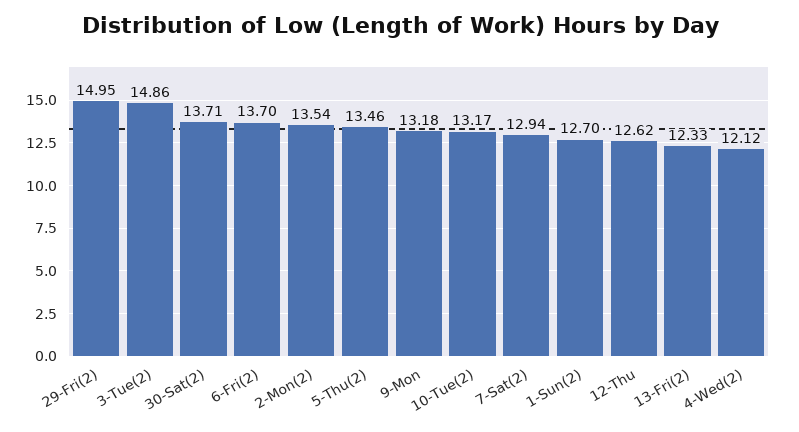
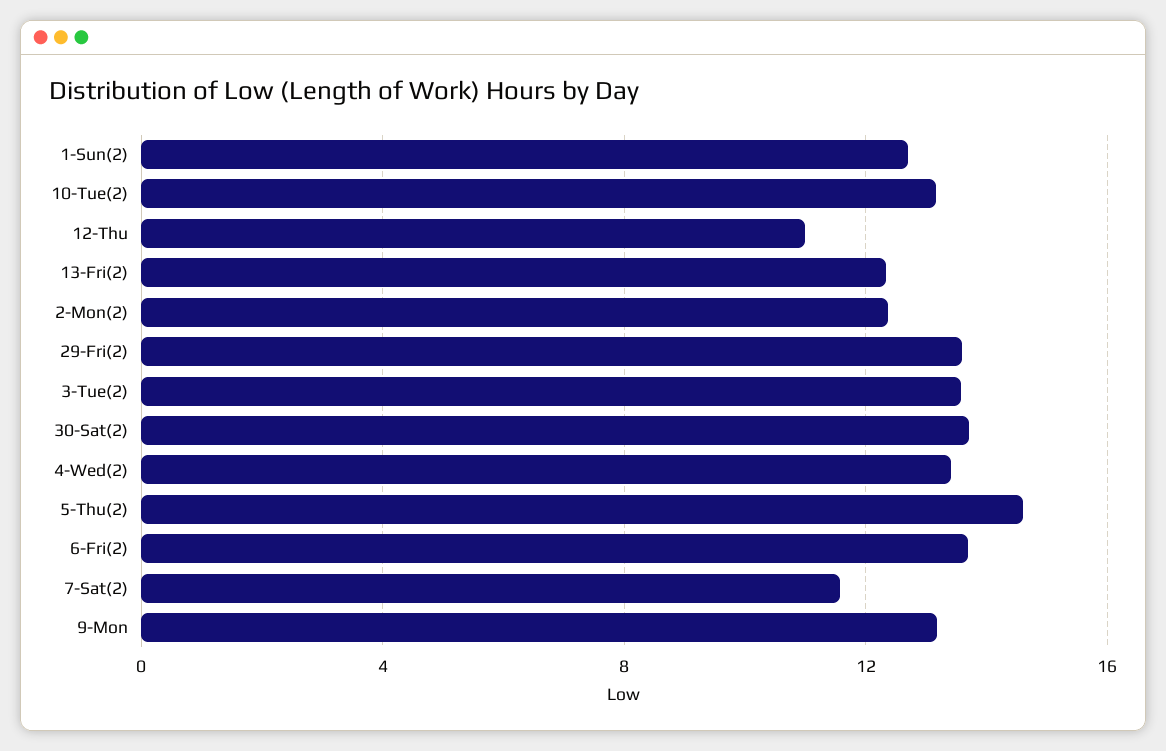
29-Fri(2): 14.95 -> 13.5
3-Tue(2): 14.86 -> 13.5
2-Mon(2): 13.54 -> 12.5
5-Thu(2): 13.46 -> 14.5
7-Sat(2): 12.94 -> 11.5
12-Thu: 12.62 -> 11
4-Wed(2): 12.12 -> 13.5

